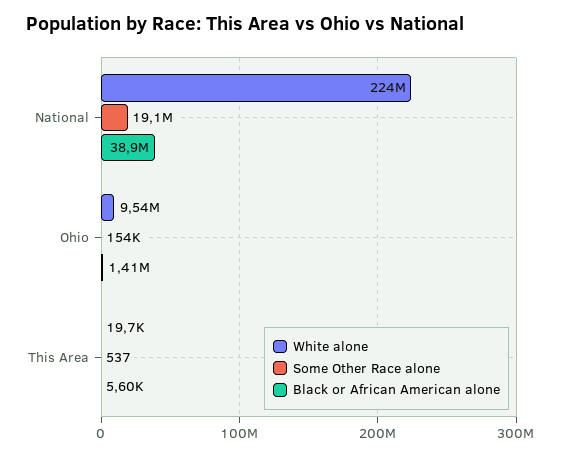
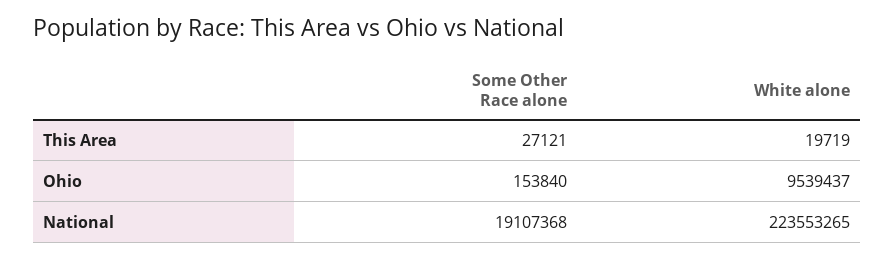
Black or African American alone, National: 38900000 -> none
Black or African American alone, Ohio: 1410000 -> none
Some Other Race alone, This Area: 537 -> 27121
Black or African American alone, This Area: 5600 -> none

